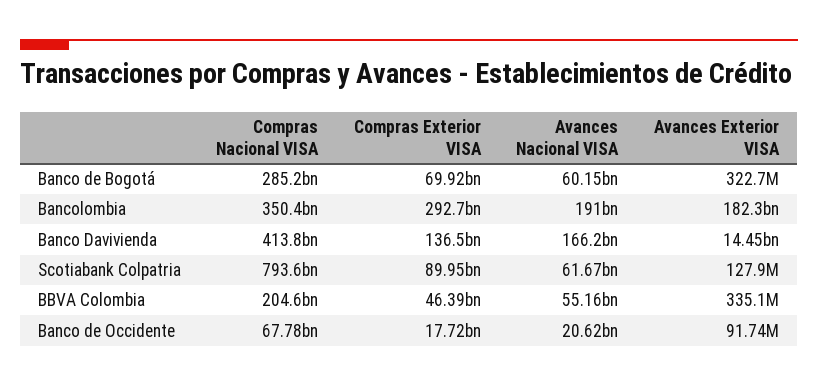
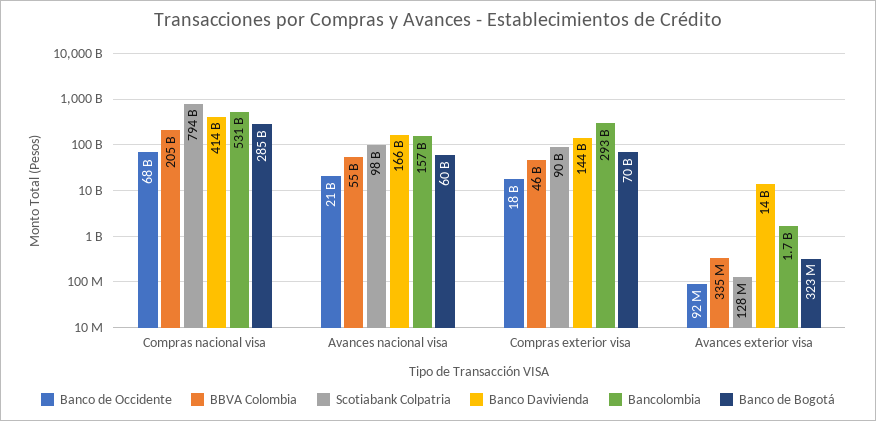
Bancolombia, Compras Nacional VISA: 350400000000 -> 531000000000
Bancolombia, Avances Nacional VISA: 191000000000 -> 157000000000
Bancolombia, Avances Exterior VISA: 182300000000 -> 1700000000
Banco Davivienda, Compras Exterior VISA: 136500000000 -> 144000000000
Scotiabank Colpatria, Avances Nacional VISA: 61670000000 -> 98000000000

